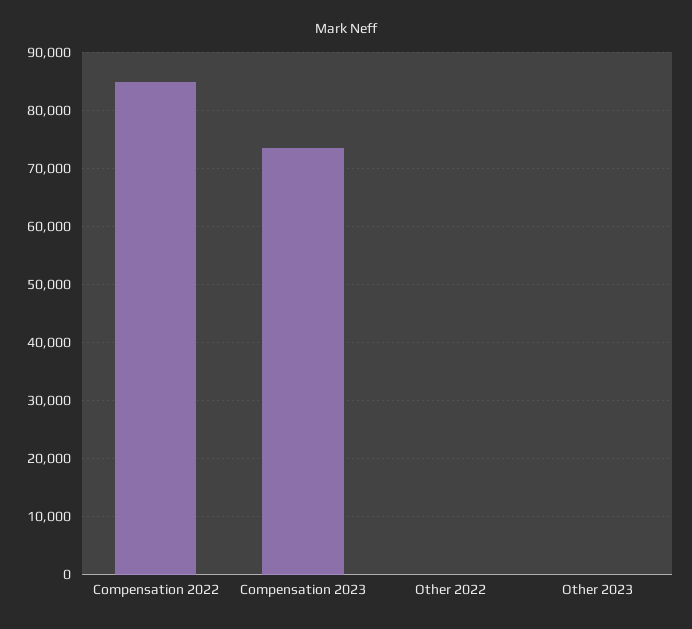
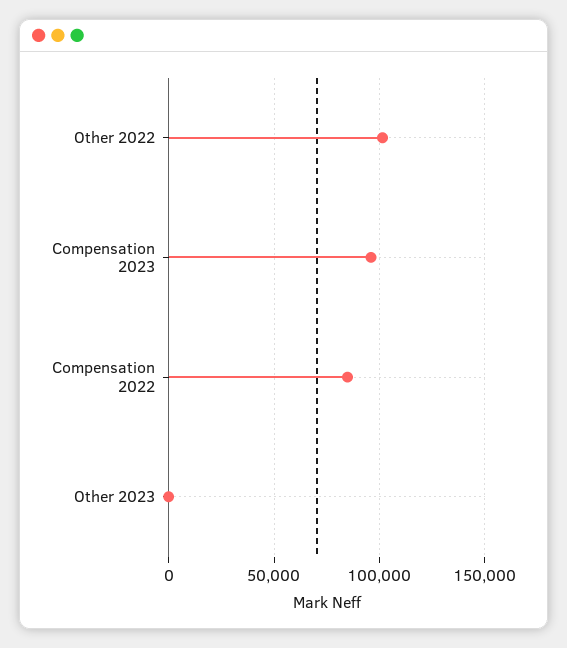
Compensation 2023: 74000 -> 95000
Other 2022: 0 -> 100000

